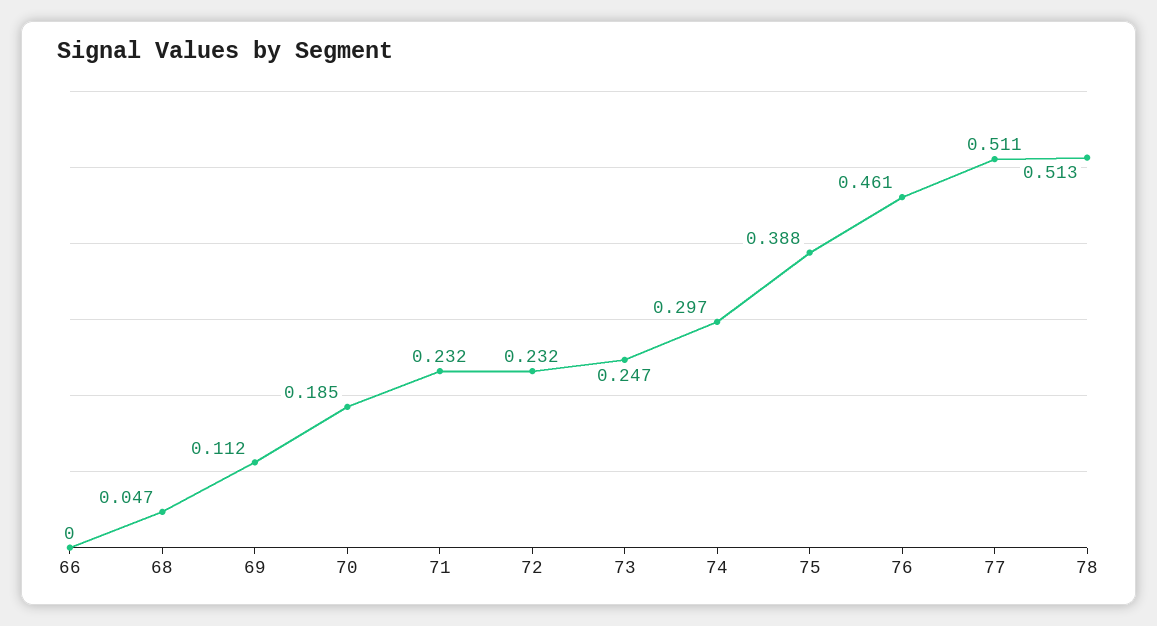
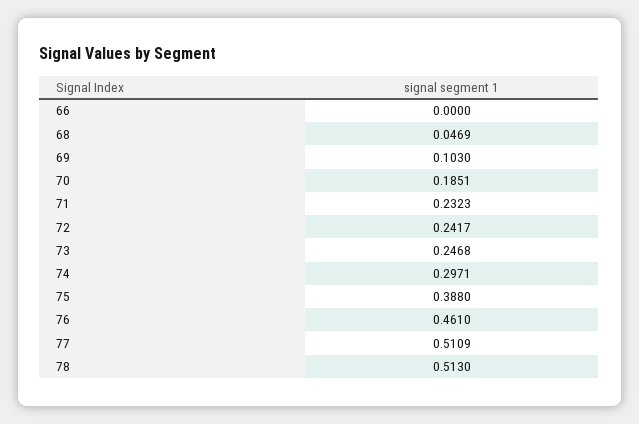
69: 0.112 -> 0.103
72: 0.232 -> 0.2417

